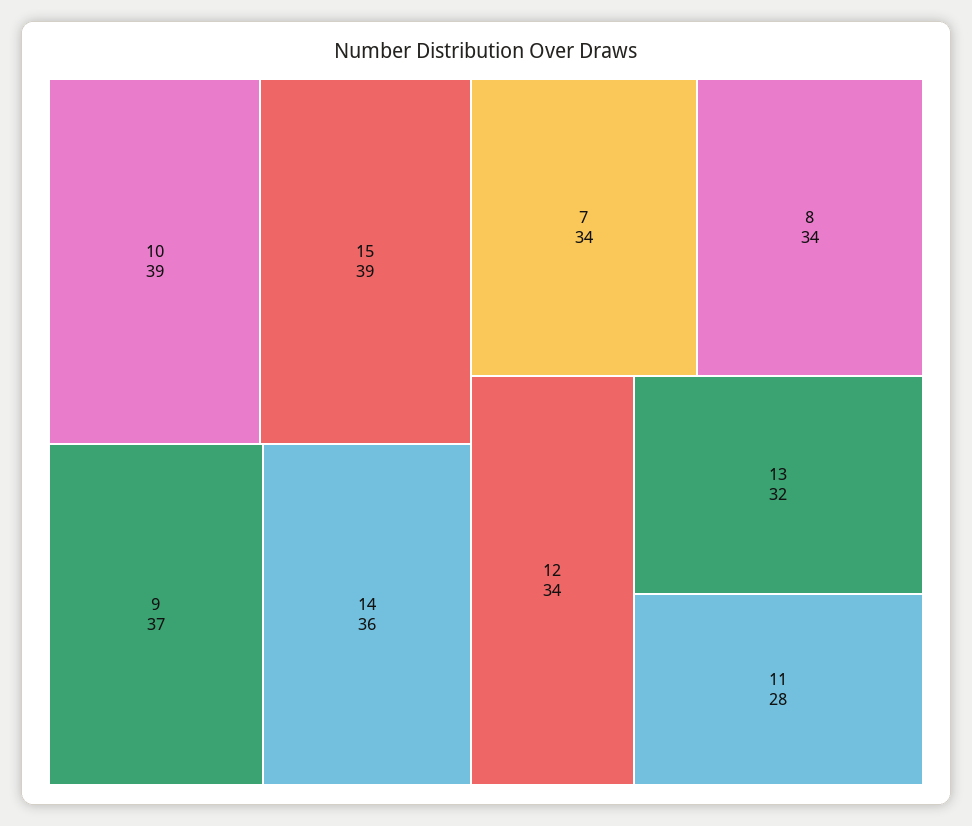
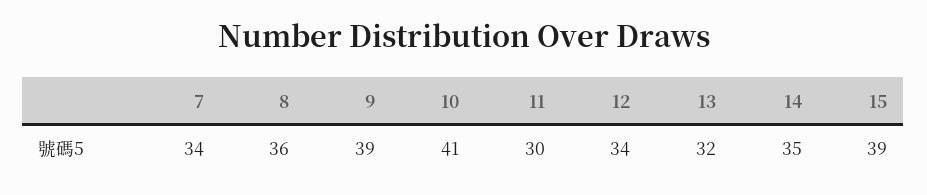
10: 39 -> 41
9: 37 -> 39
14: 36 -> 35
8: 34 -> 36
11: 28 -> 30

